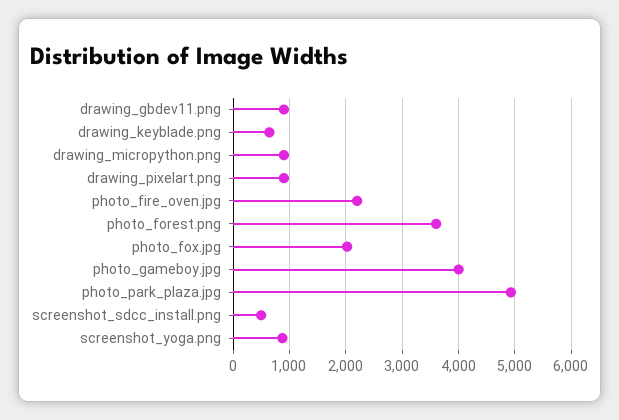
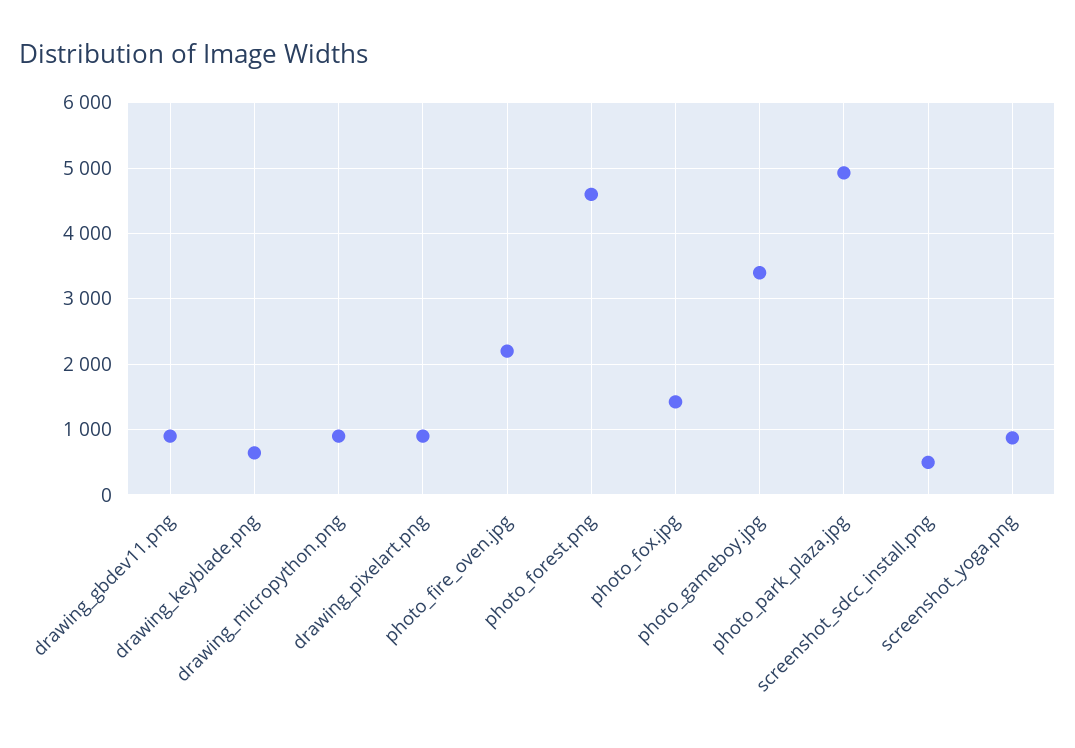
photo_forest.png: 3600 -> 4600
photo_fox.jpg: 2000 -> 1400
photo_gameboy.jpg: 4000 -> 3400

